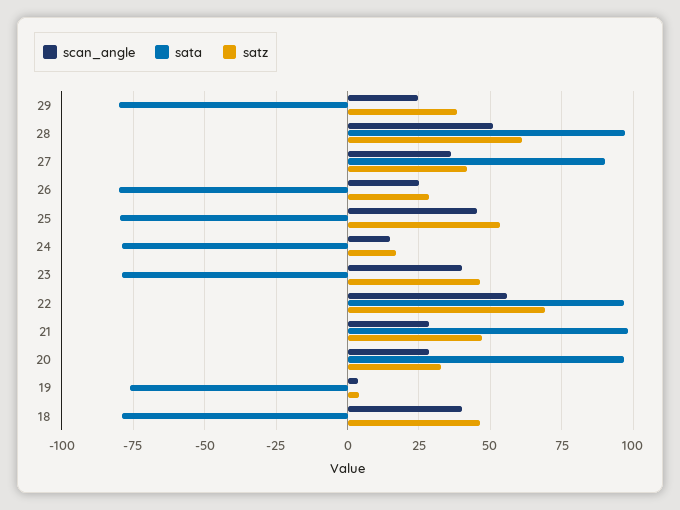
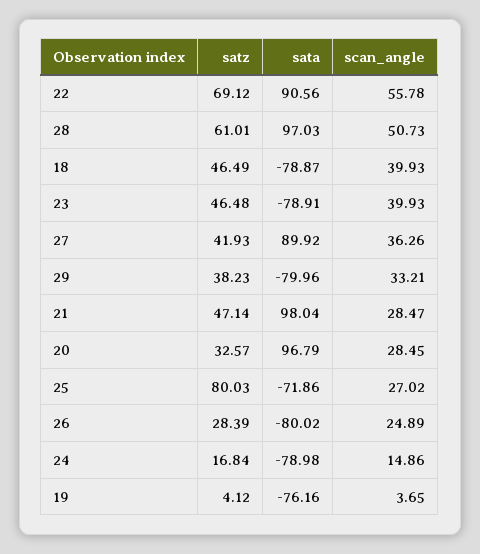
scan_angle, 29: 25 -> 33.21
scan_angle, 25: 45 -> 27.02
sata, 25: -80 -> -71.86
satz, 25: 52.5 -> 80.03
sata, 22: 97.5 -> 90.56

